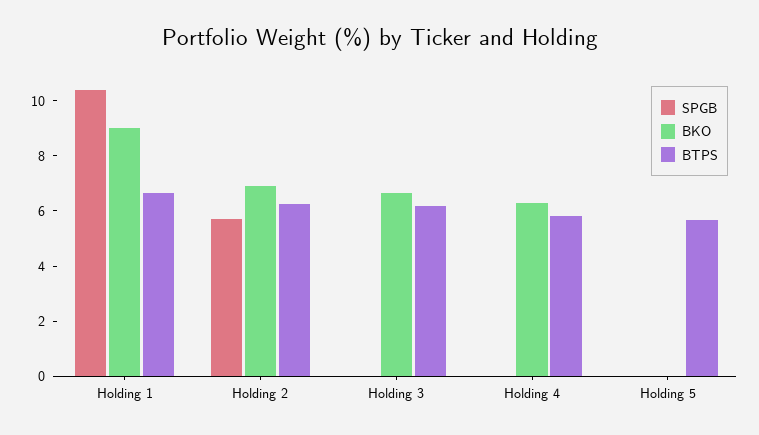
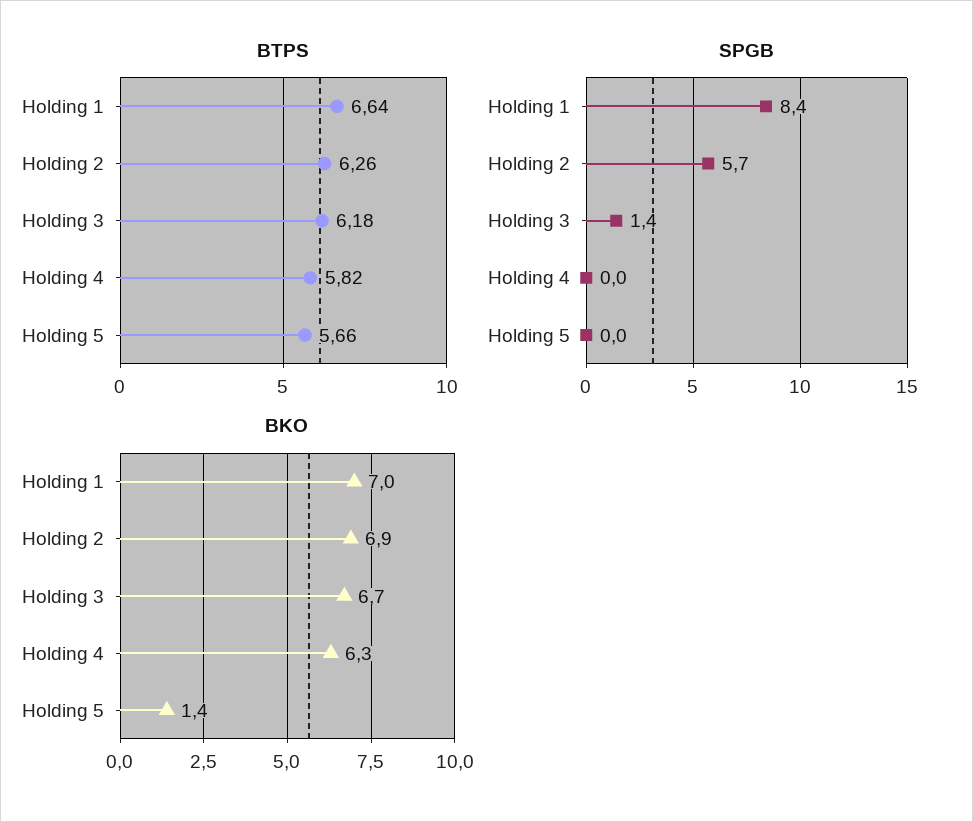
SPGB, Holding 1: 10.5 -> 8.4
BKO, Holding 1: 9 -> 7
SPGB, Holding 3: 0 -> 1.4
BKO, Holding 5: 0 -> 1.4

